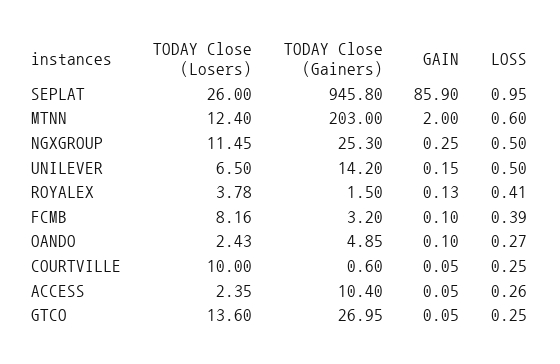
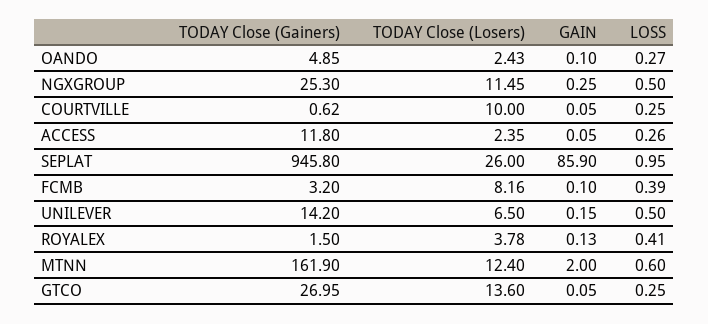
TODAY Close (Gainers), MTNN: 203 -> 161.9
TODAY Close (Gainers), COURTVILLE: 0.6 -> 0.62
TODAY Close (Gainers), ACCESS: 10.4 -> 11.8

